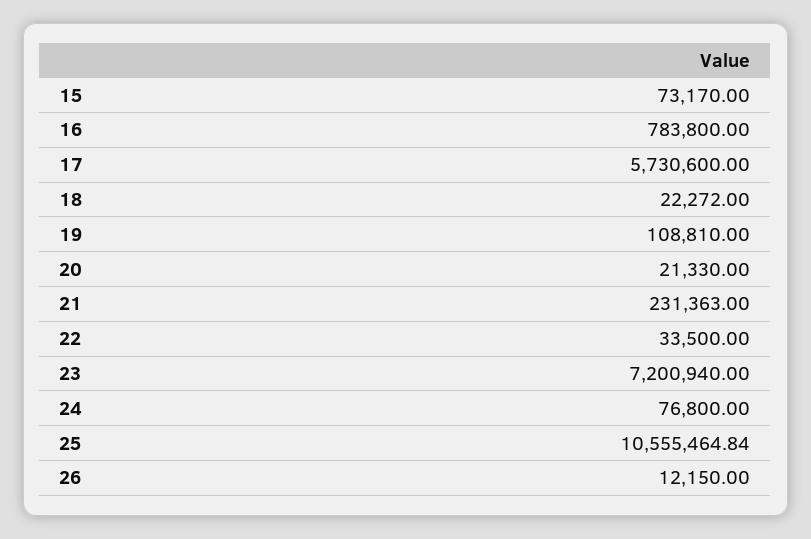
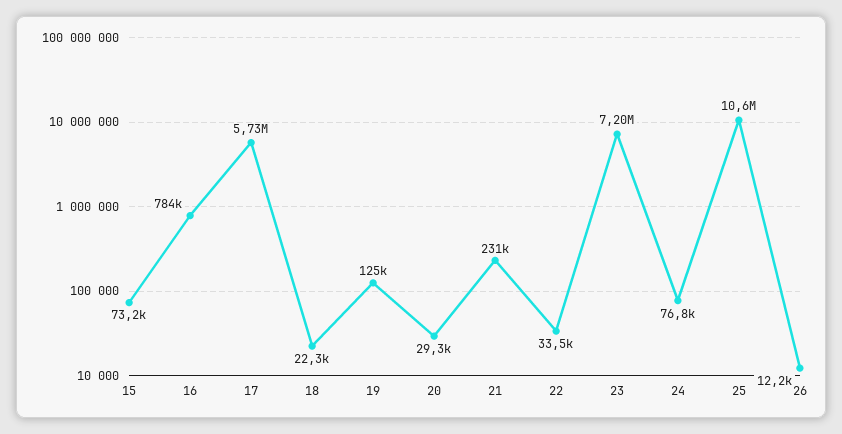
19: 108810 -> 125000
20: 21330 -> 29300

